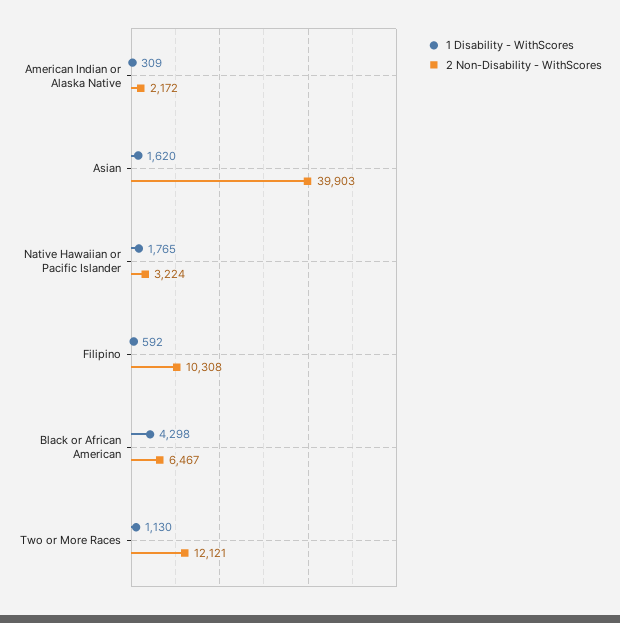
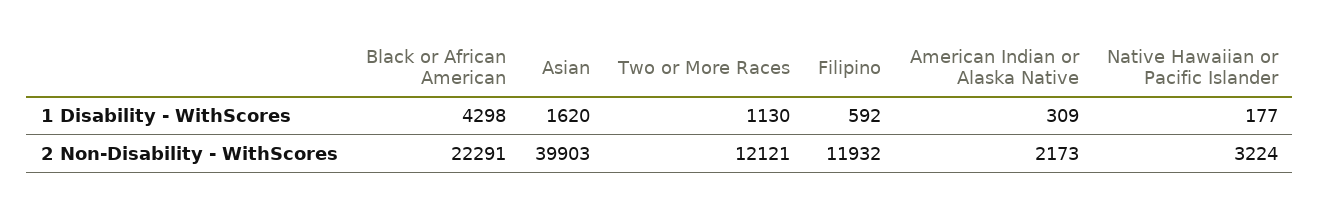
2 Non-Disability - WithScores, American Indian or Alaska Native: 2172 -> 2173
1 Disability - WithScores, Native Hawaiian or Pacific Islander: 1765 -> 177
2 Non-Disability - WithScores, Filipino: 10308 -> 11932
2 Non-Disability - WithScores, Black or African American: 6467 -> 22291

